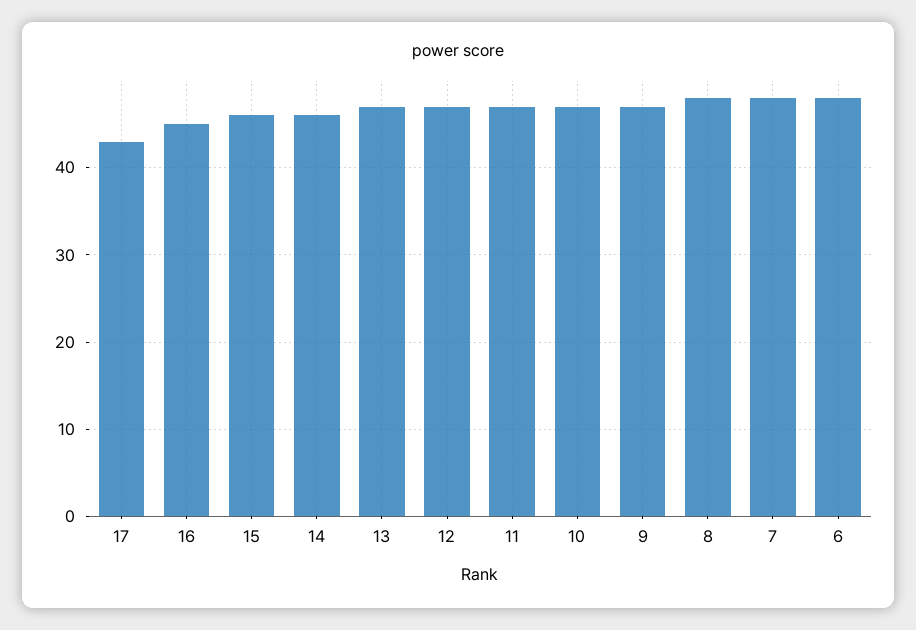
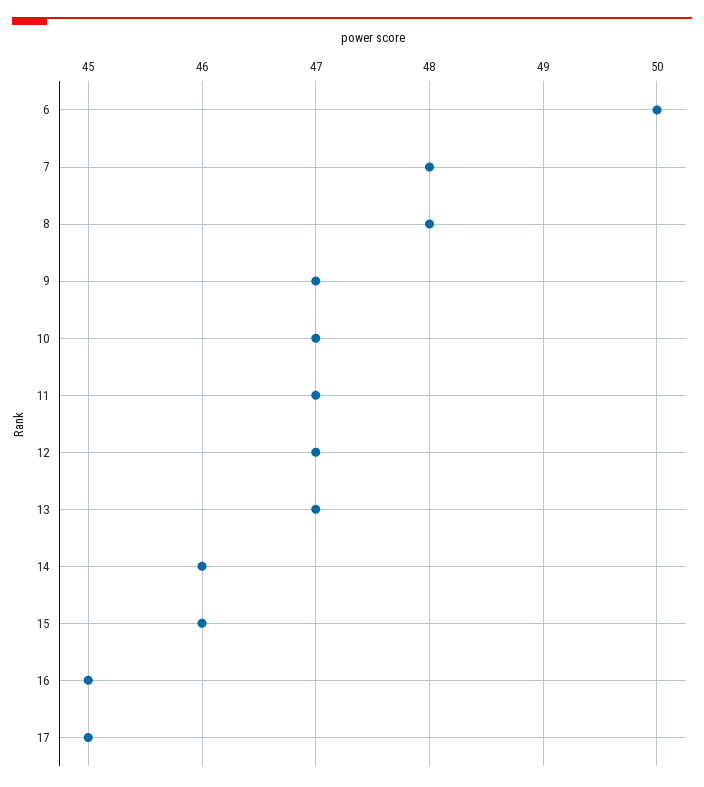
17: 43 -> 45
6: 48 -> 50

